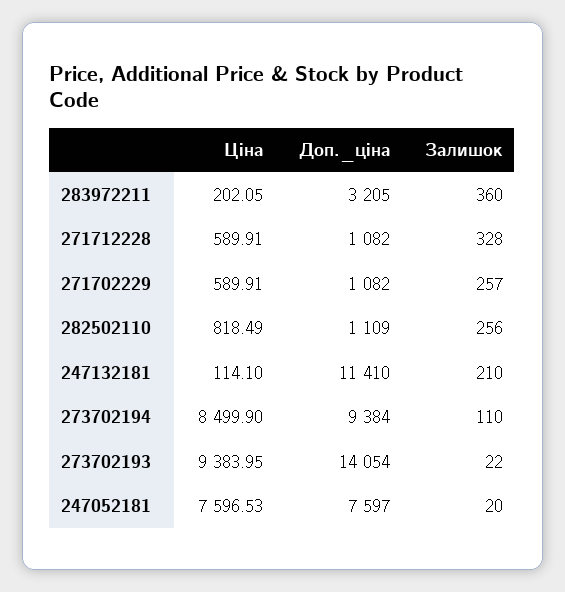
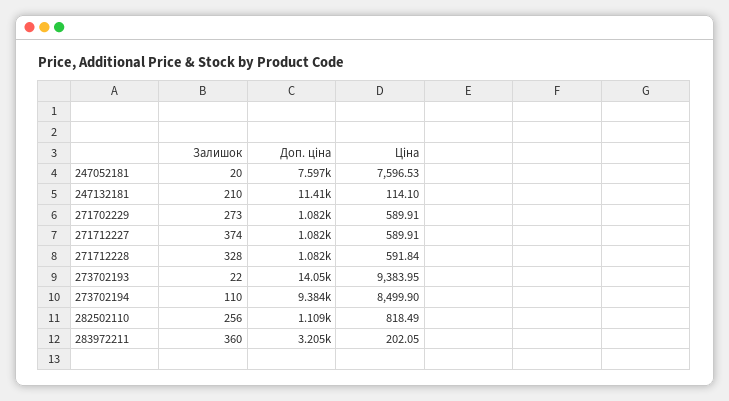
Ціна, 271712228: 589.91 -> 591.84
Залишок, 271702229: 257 -> 273
Залишок, 271712227: none -> 374
Доп._ціна, 271712227: none -> 1082
Ціна, 271712227: none -> 589.91

